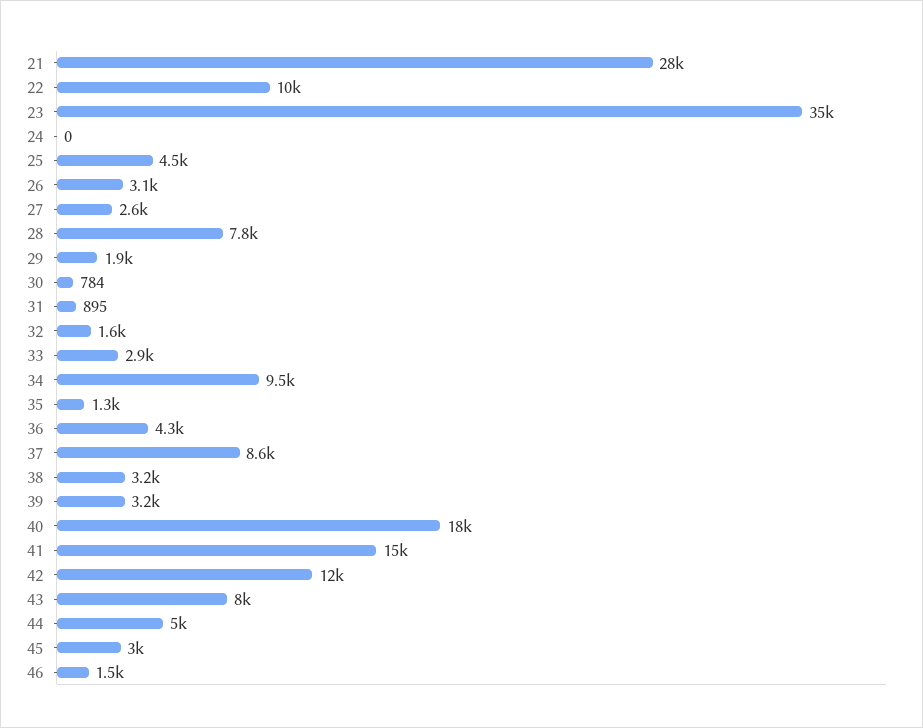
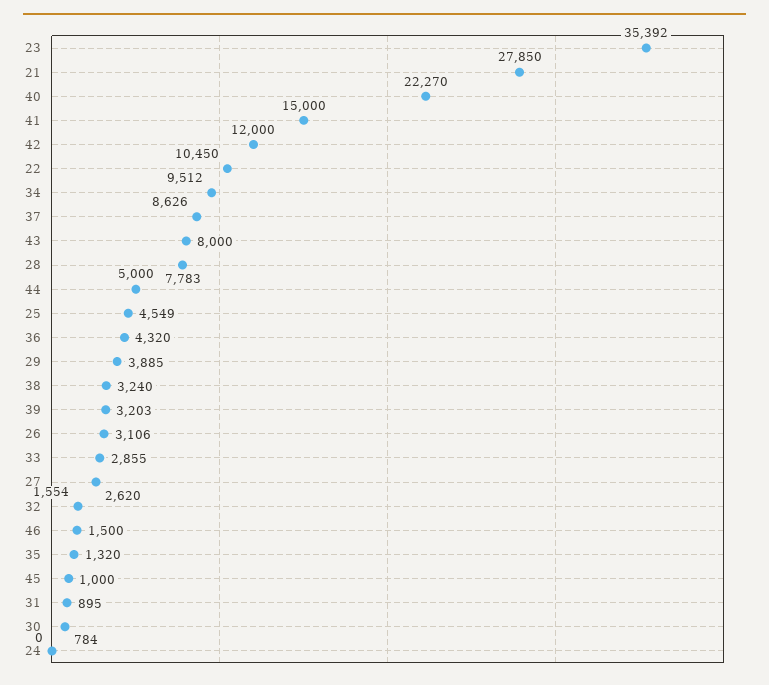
29: 1900 -> 3885
40: 18000 -> 22270
45: 3000 -> 1000

